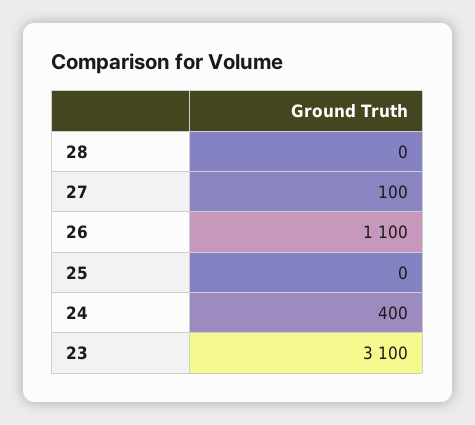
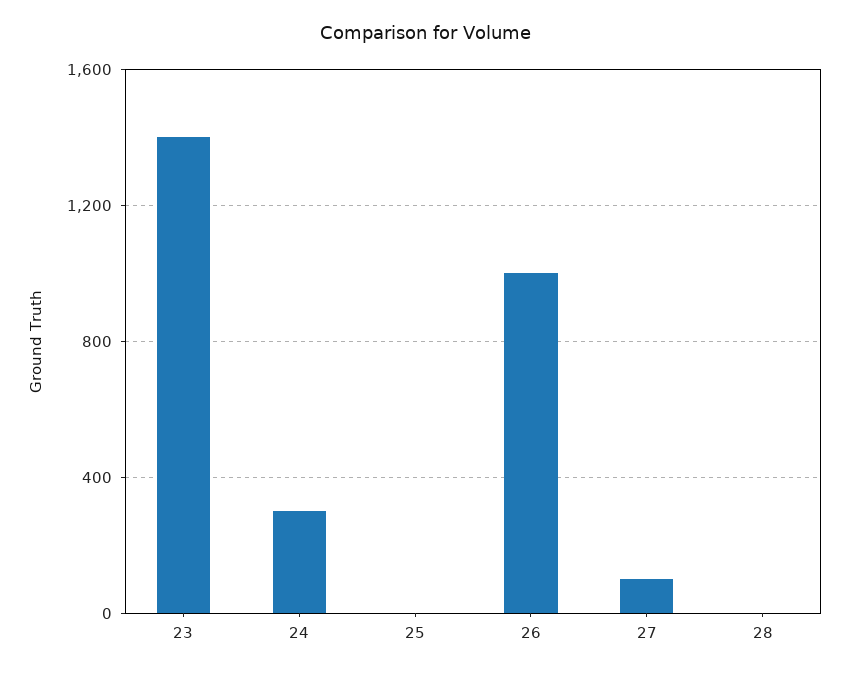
26: 1100 -> 1000
24: 400 -> 300
23: 3100 -> 1400

